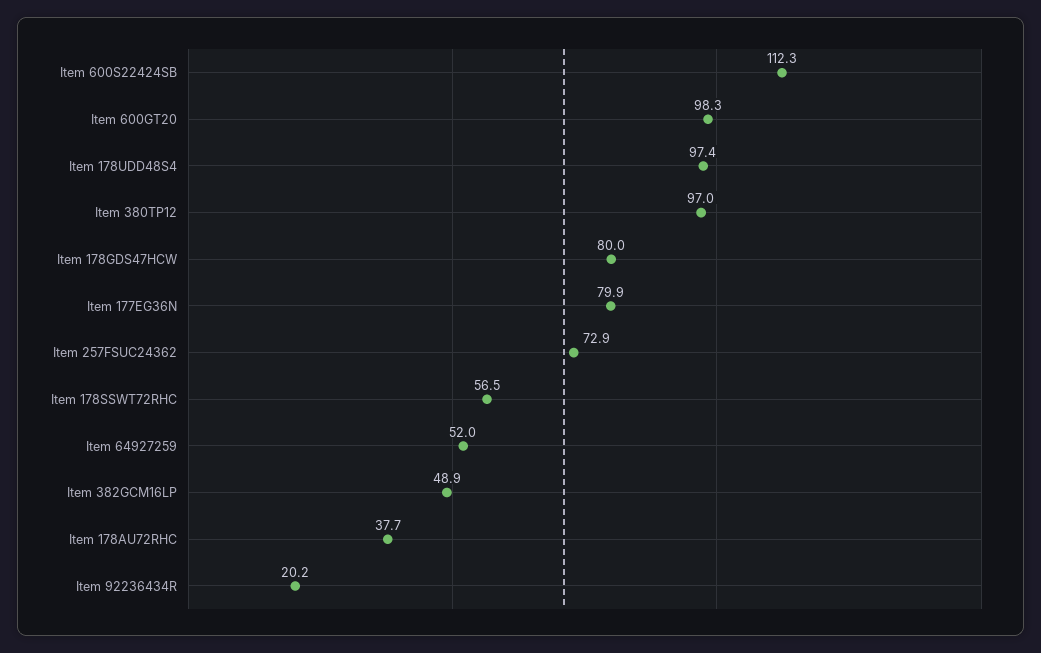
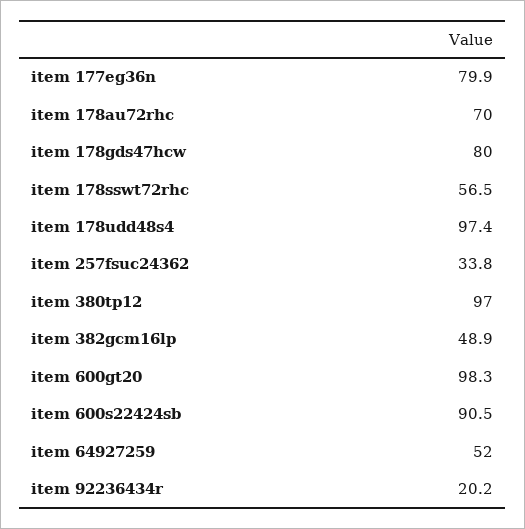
Item 600S22424SB: 112.3 -> 90.5
Item 257FSUC24362: 72.9 -> 33.8
Item 178AU72RHC: 37.7 -> 70

